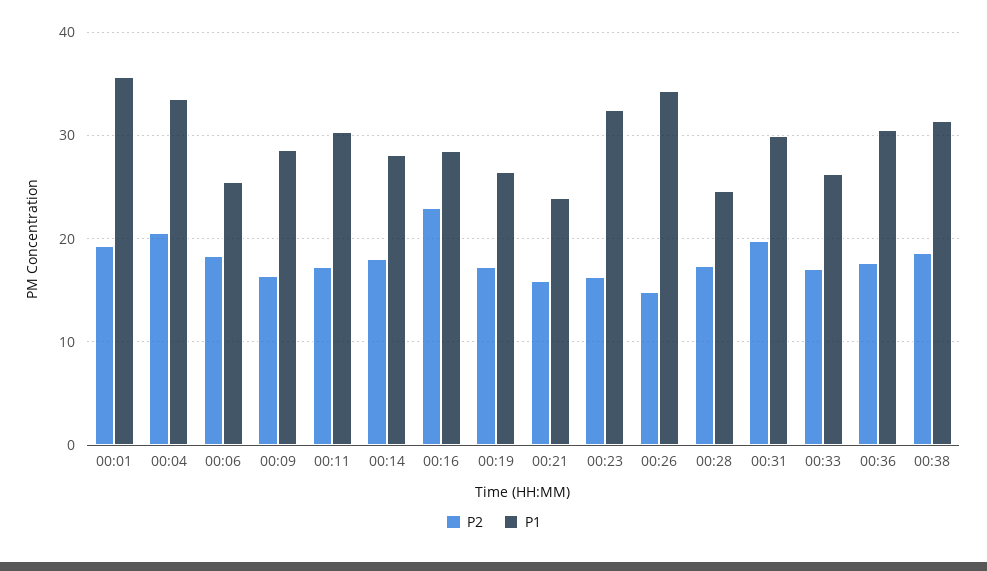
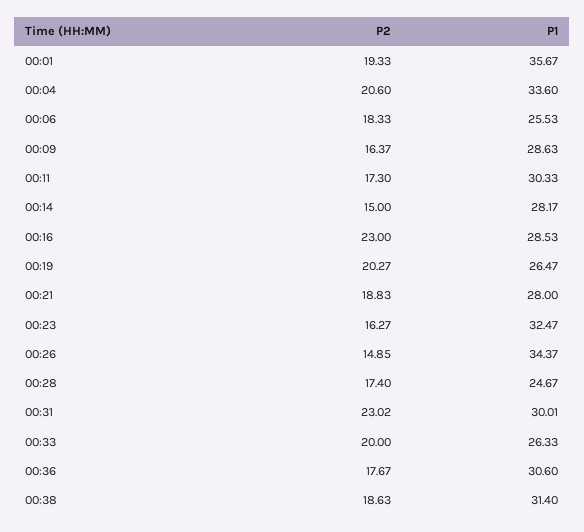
P2, 00:14: 18 -> 15
P2, 00:19: 17 -> 20.27
P2, 00:21: 16 -> 18.83
P1, 00:21: 24 -> 28
P2, 00:31: 20 -> 23.02
P2, 00:33: 17 -> 20

